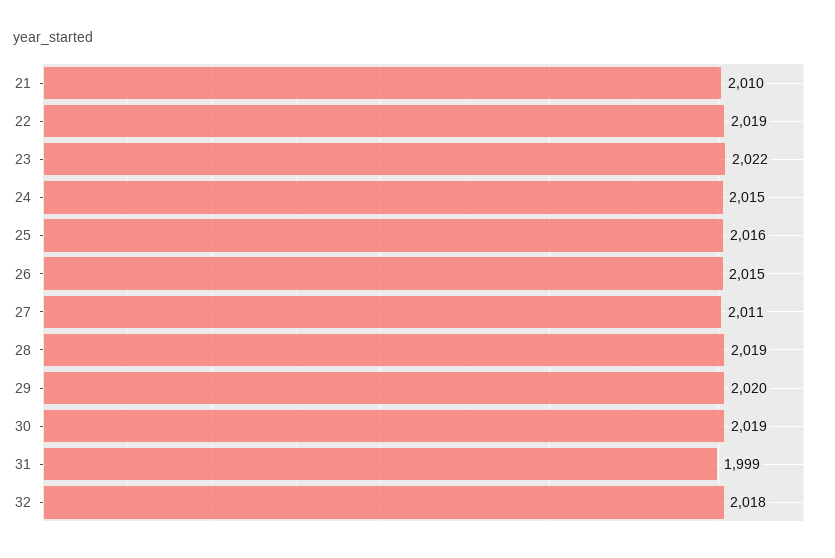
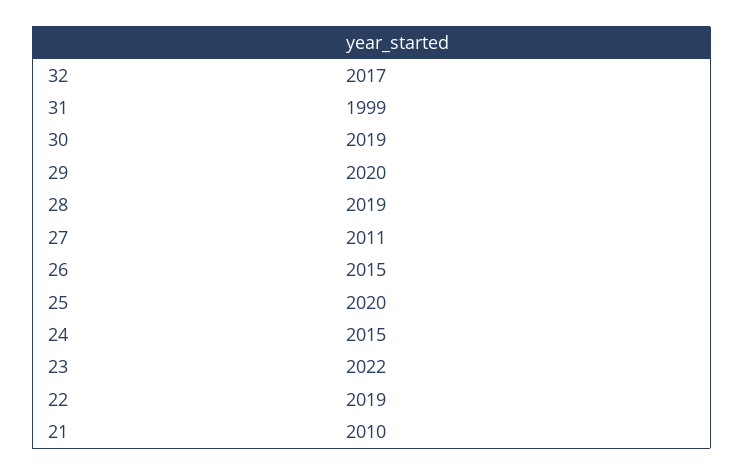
25: 2016 -> 2020
32: 2018 -> 2017

